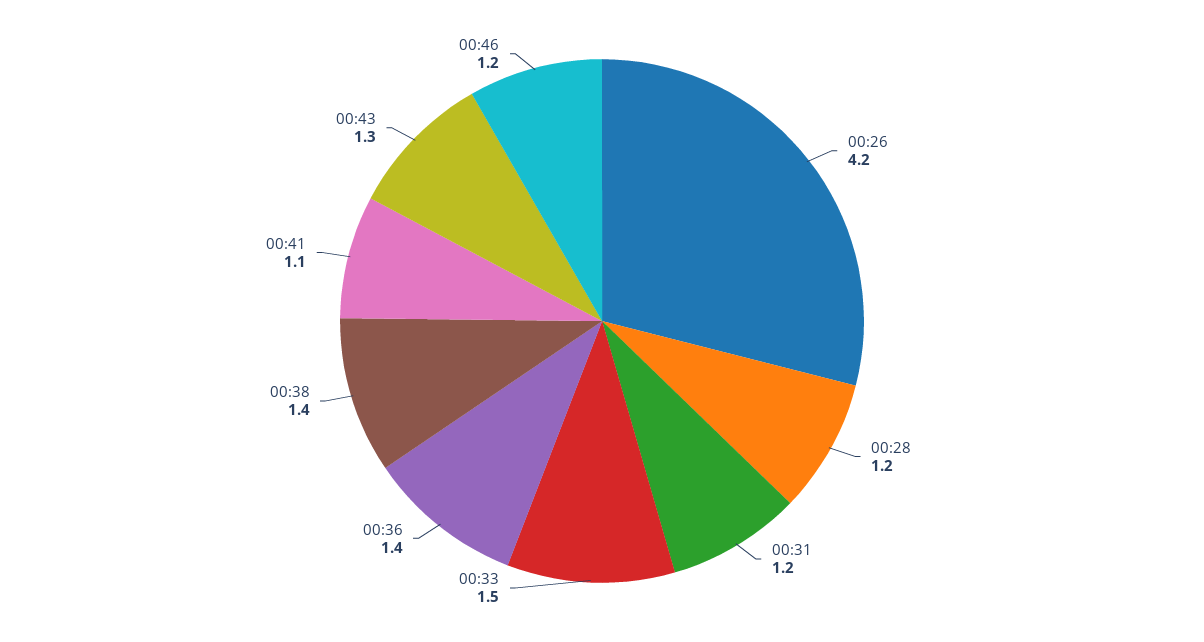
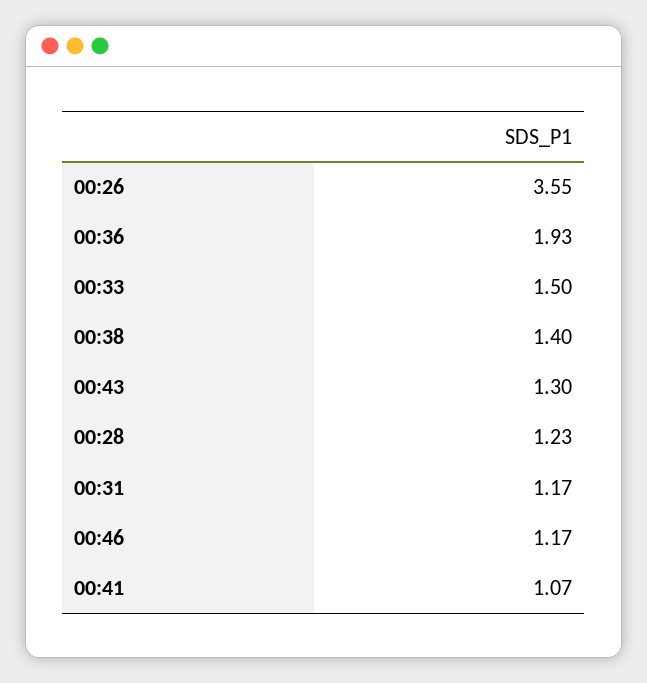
00:26: 4.2 -> 3.55
00:36: 1.4 -> 1.93

